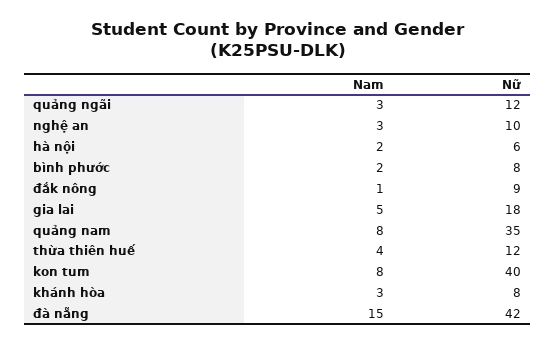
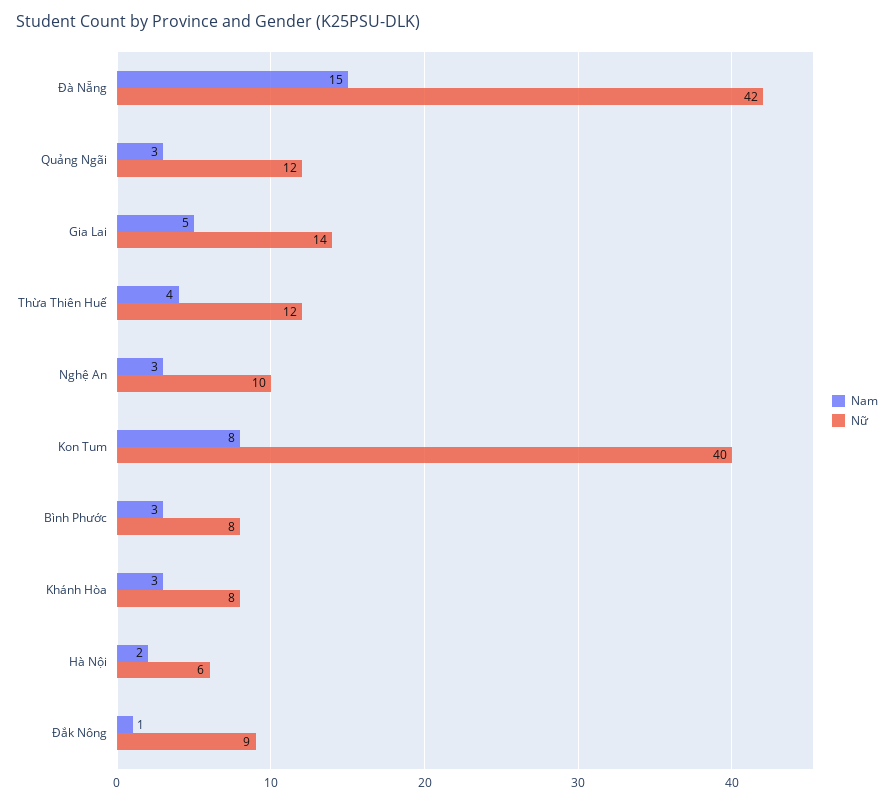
Nam, bình phước: 2 -> 3
Nữ, gia lai: 18 -> 14
Nam, quảng nam: 8 -> none
Nữ, quảng nam: 35 -> none

